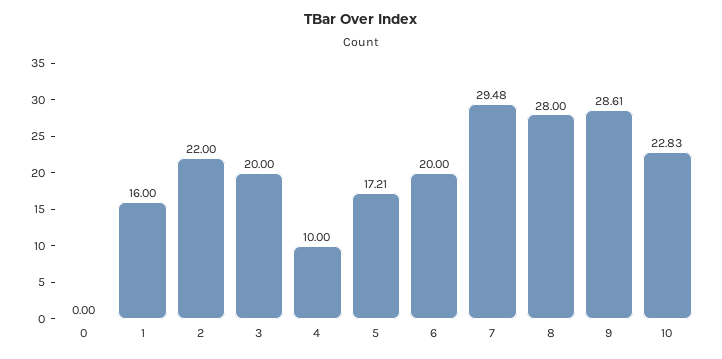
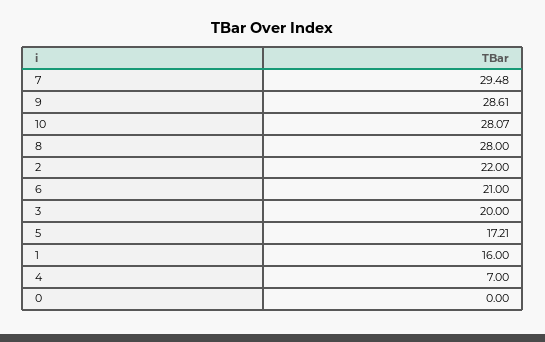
4: 10 -> 7
6: 20 -> 21
10: 22.83 -> 28.07

